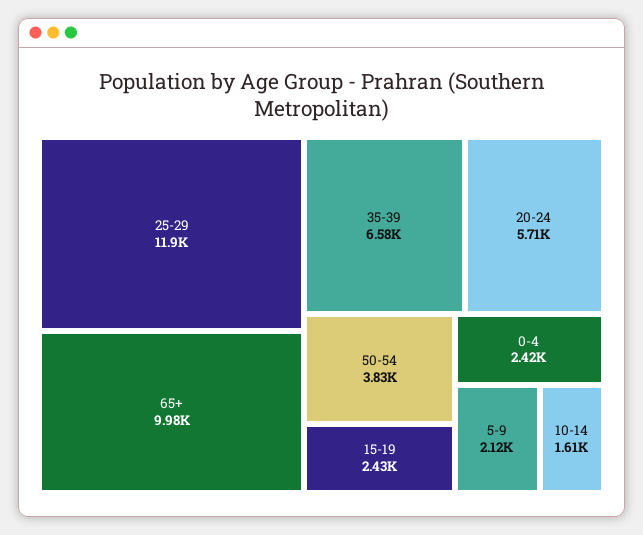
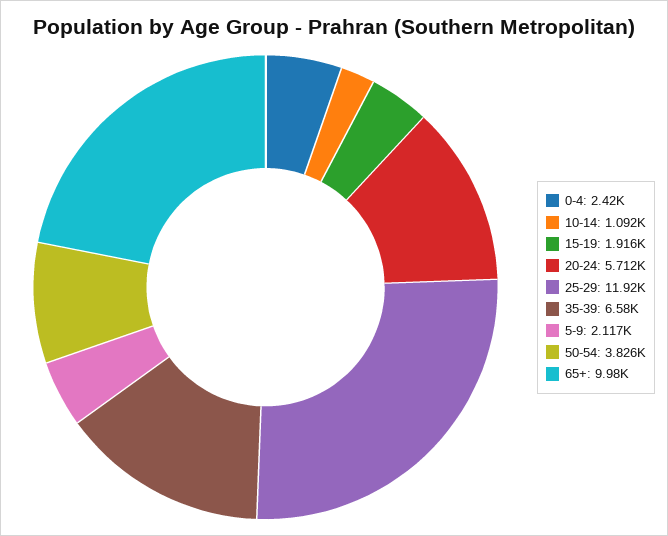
15-19: 2430 -> 1916
10-14: 1610 -> 1092

